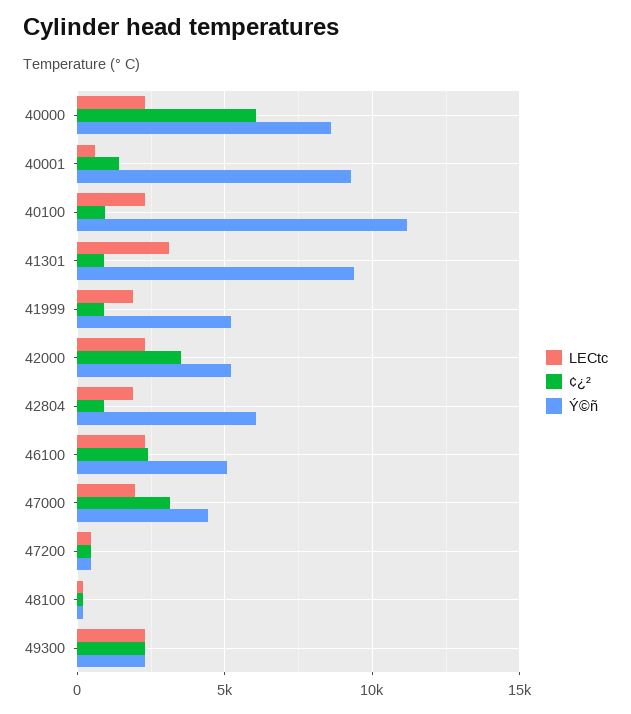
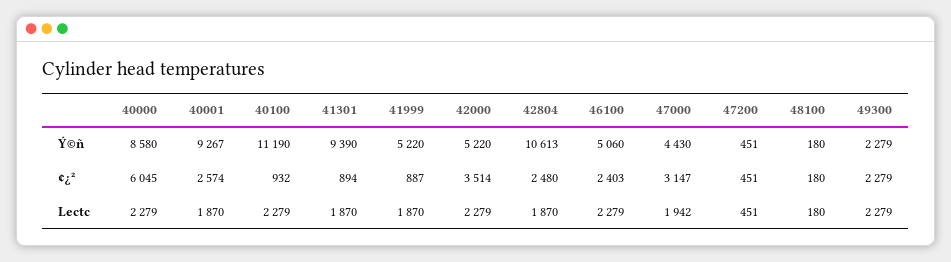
LECtc, 40001: 500 -> 1870
¢¿², 40001: 1500 -> 2574
LECtc, 41301: 3000 -> 1870
¢¿², 42804: 1000 -> 2480
Ý©ñ, 42804: 6000 -> 10613

